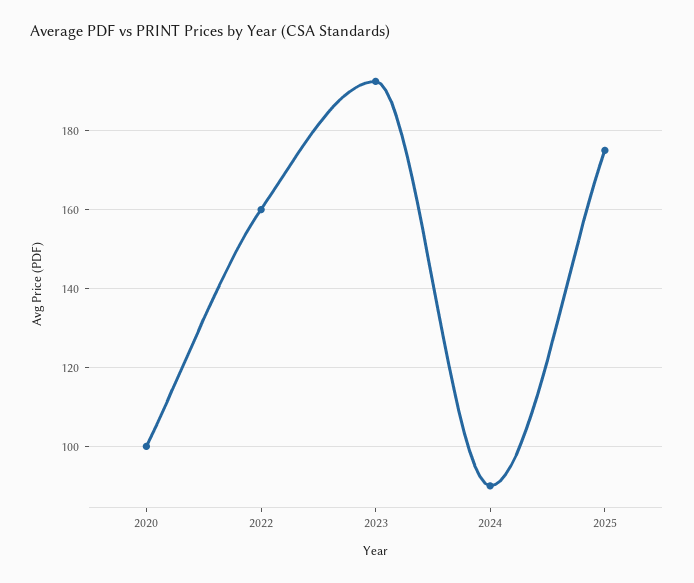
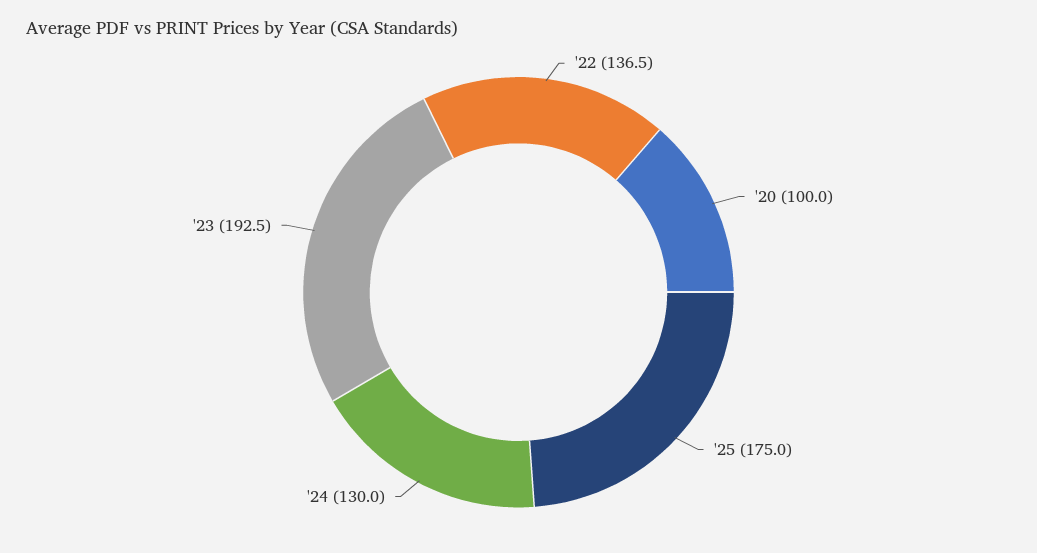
2022: 160 -> 136.5
2024: 90 -> 130

